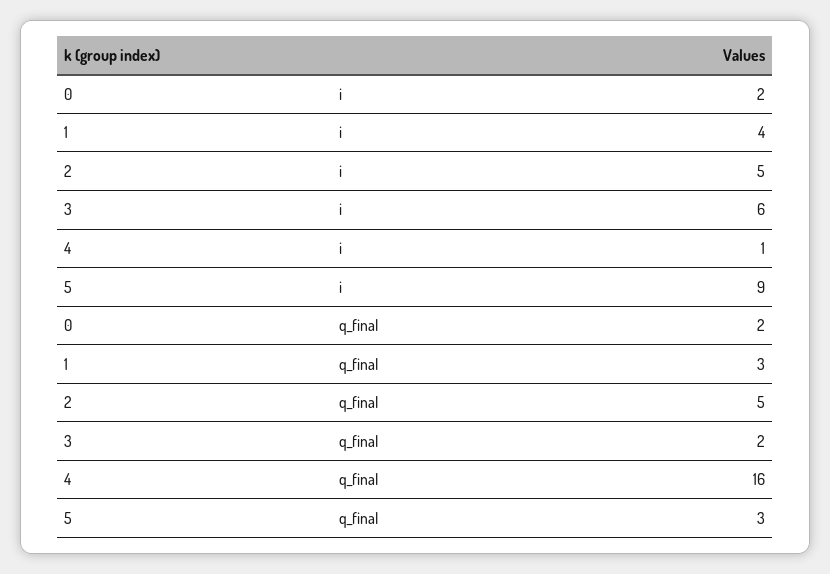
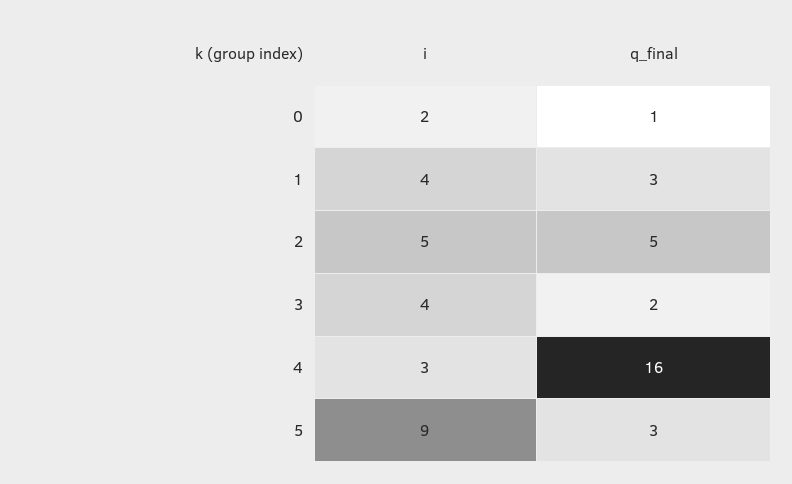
3, i: 6 -> 4
4, i: 1 -> 3
0, q_final: 2 -> 1

